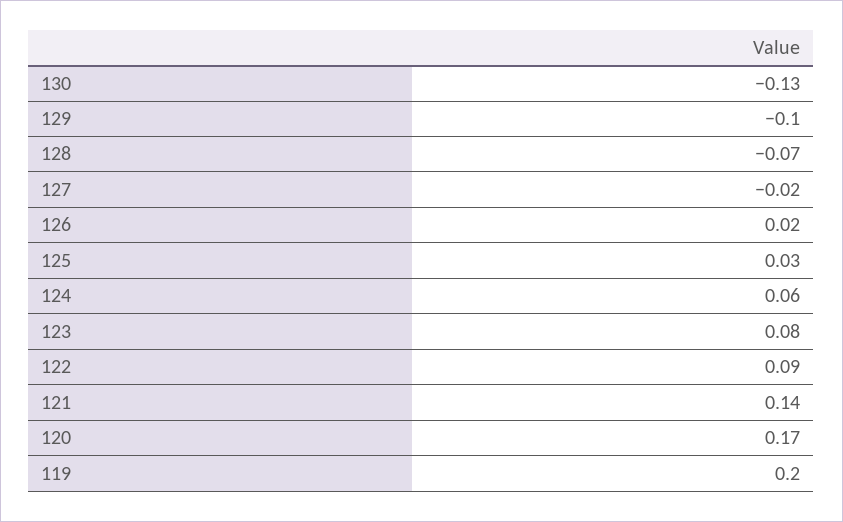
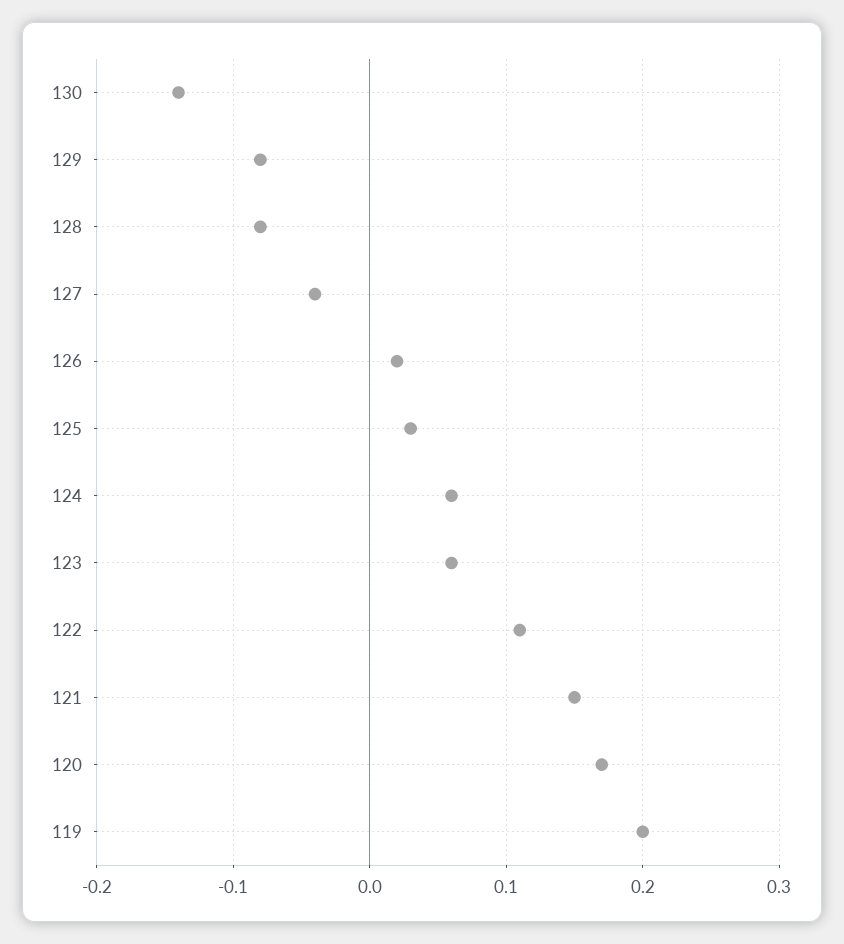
130: -0.13 -> -0.14
129: -0.1 -> -0.08
128: -0.07 -> -0.08
127: -0.02 -> -0.04
123: 0.08 -> 0.06
122: 0.09 -> 0.11
121: 0.14 -> 0.15

